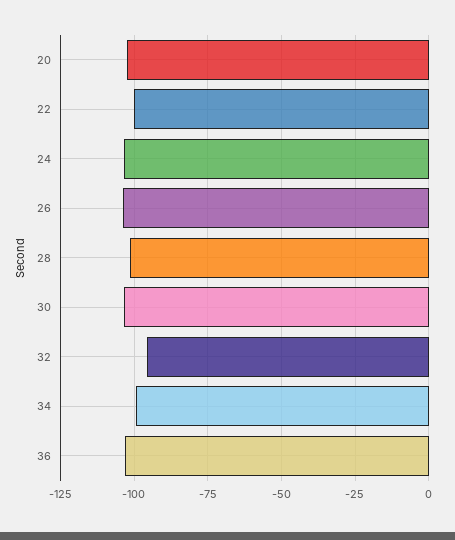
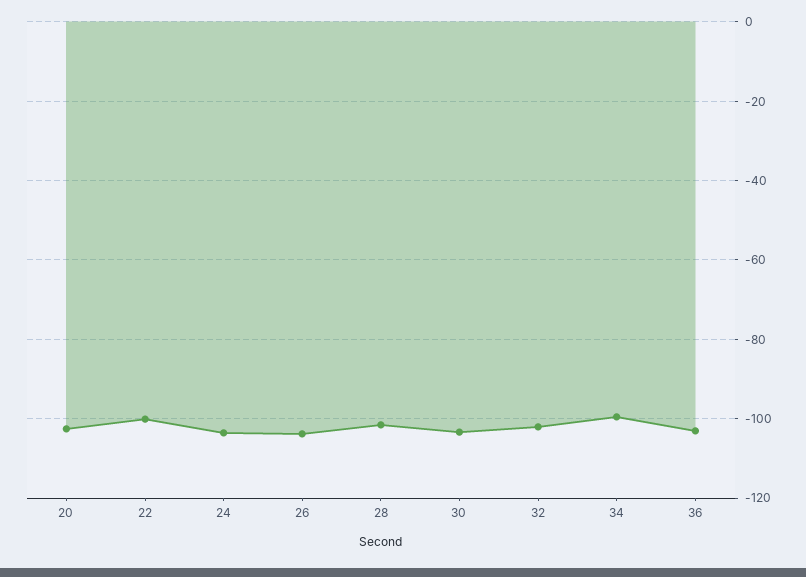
32: -95 -> -102

